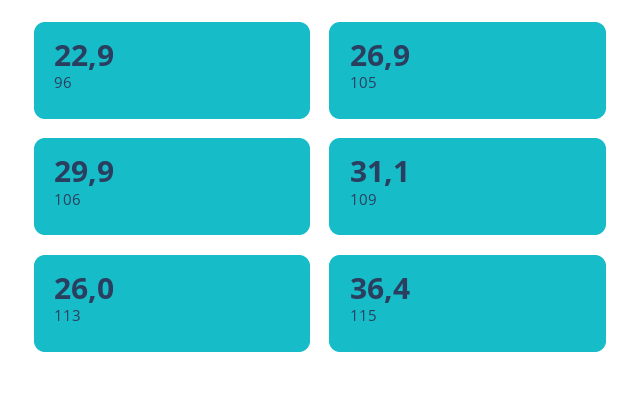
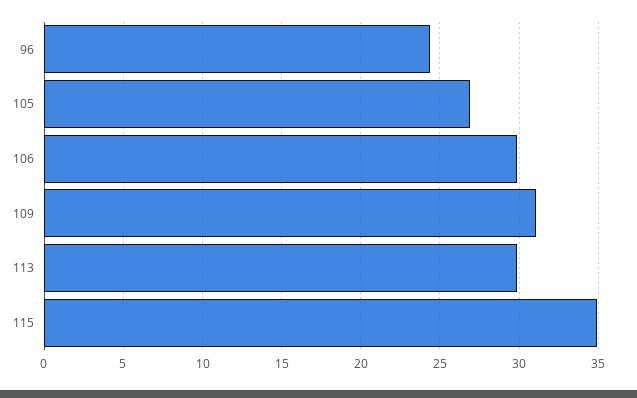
96: 22.9 -> 24.5
113: 26 -> 30
115: 36.4 -> 35

